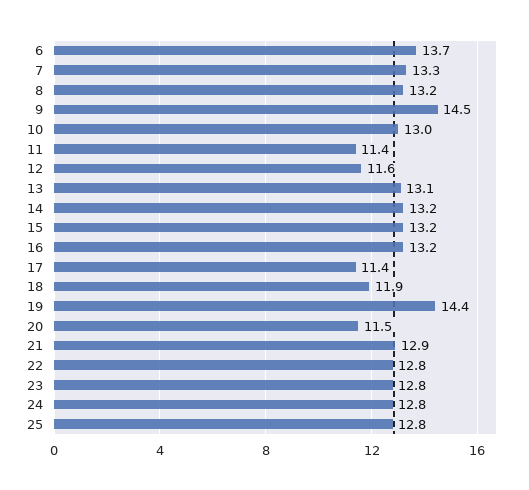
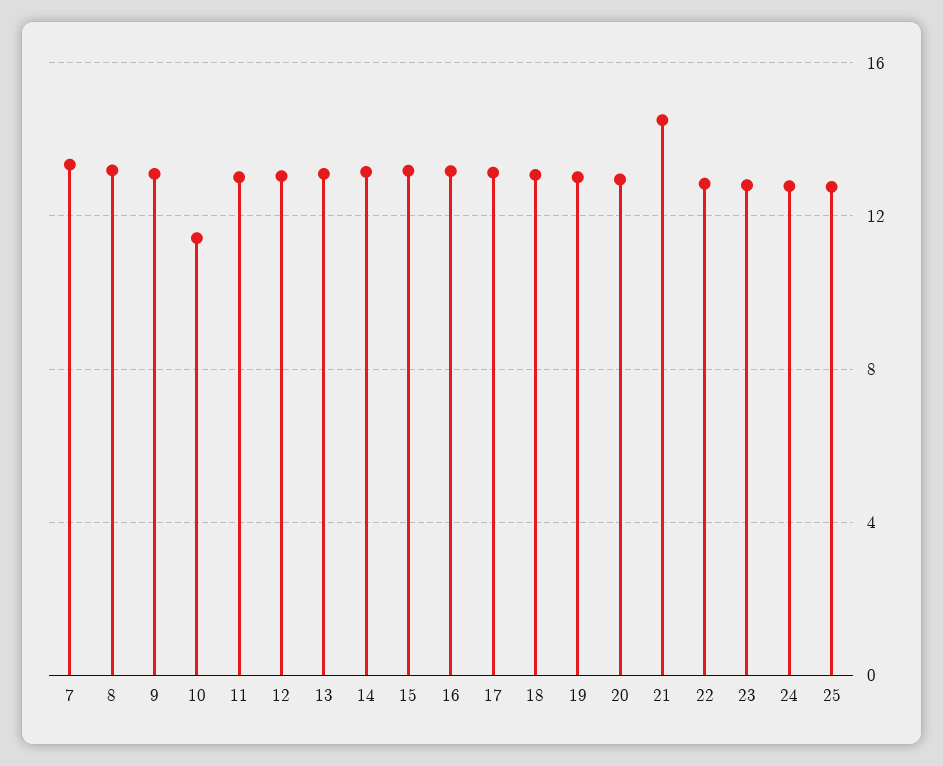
6: 13.7 -> none
9: 14.5 -> 13
10: 13 -> 11.5
11: 11.4 -> 13
12: 11.6 -> 13
17: 11.4 -> 13
18: 11.9 -> 13
19: 14.4 -> 13
20: 11.5 -> 13
21: 12.9 -> 14.5

